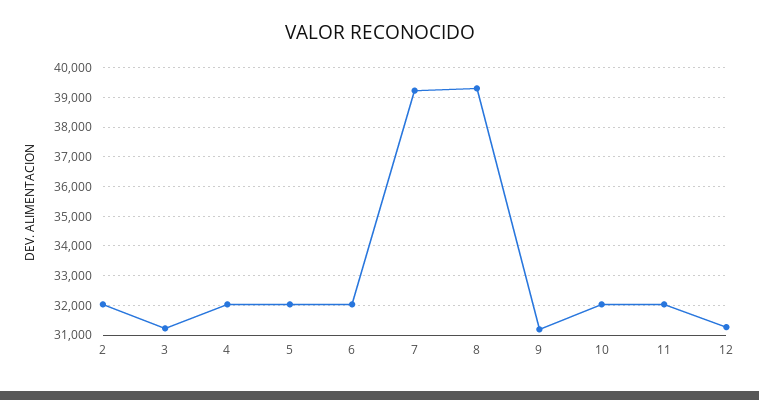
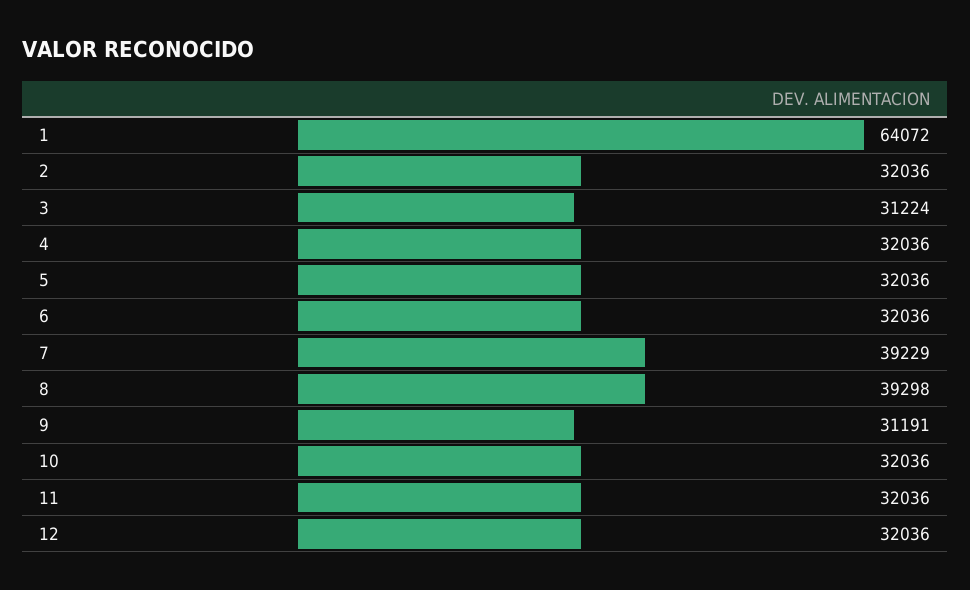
12: 31250 -> 32036
1: none -> 64072

